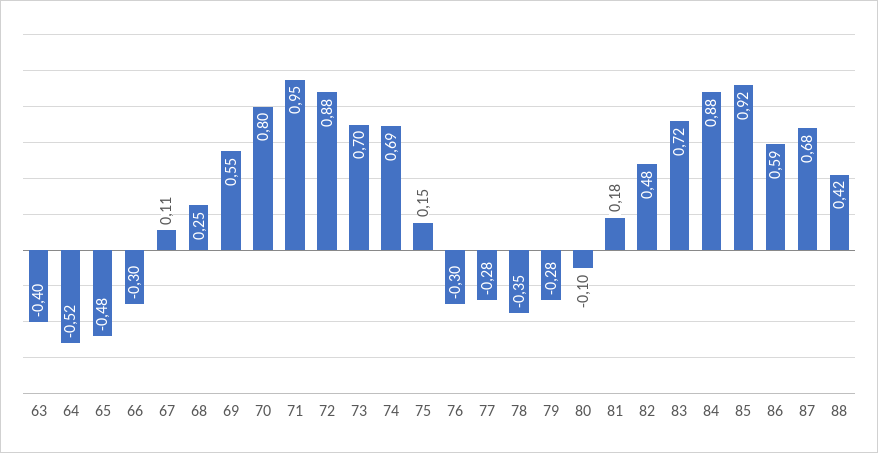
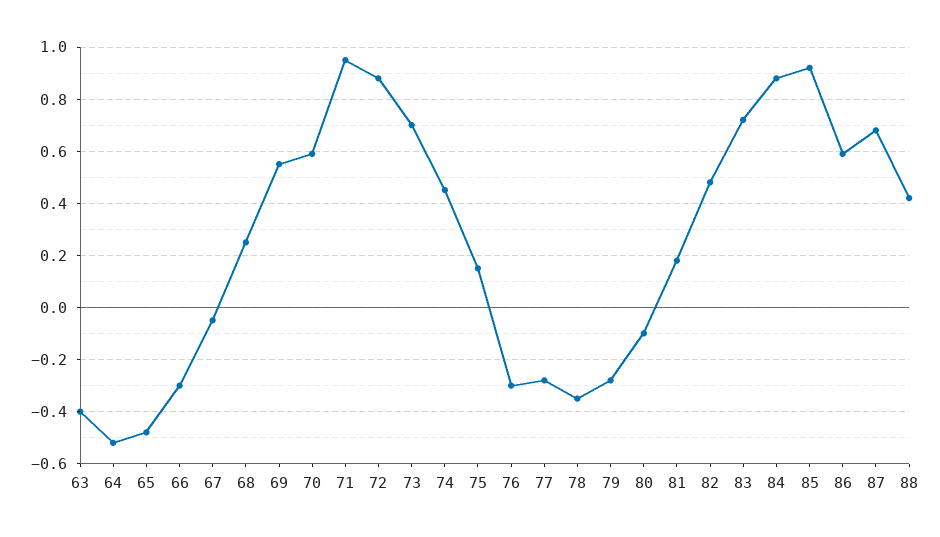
67: 0.11 -> -0.05
70: 0.8 -> 0.6
74: 0.69 -> 0.45

